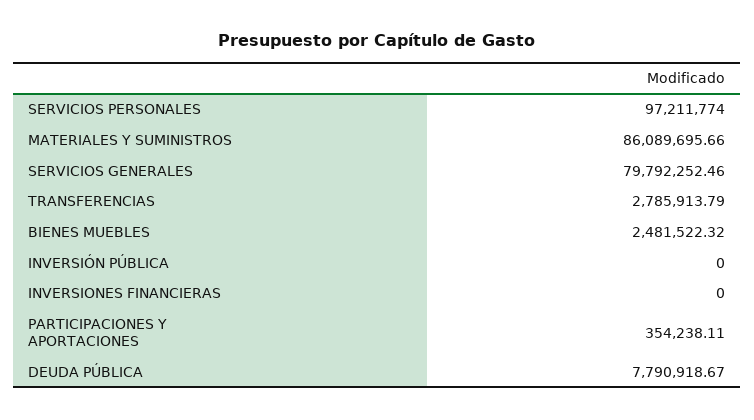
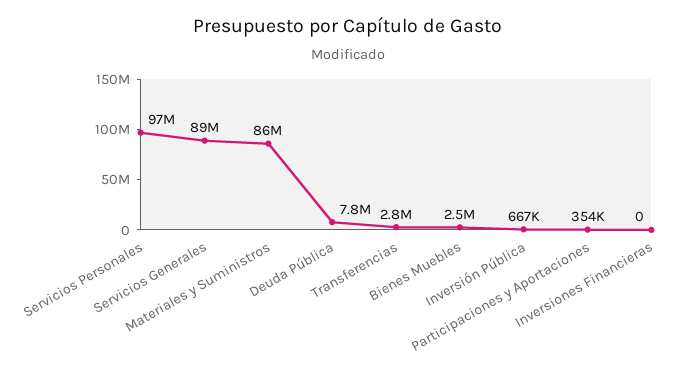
SERVICIOS GENERALES: 79792252.46 -> 89000000
INVERSIÓN PÚBLICA: 0 -> 667000

